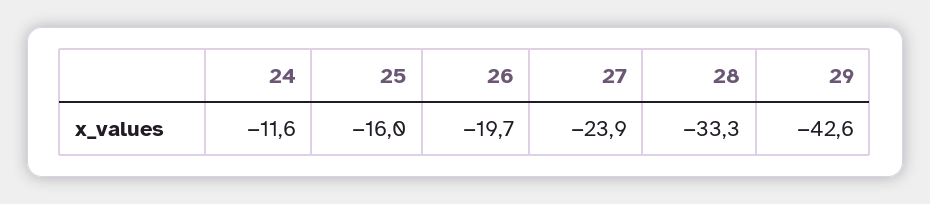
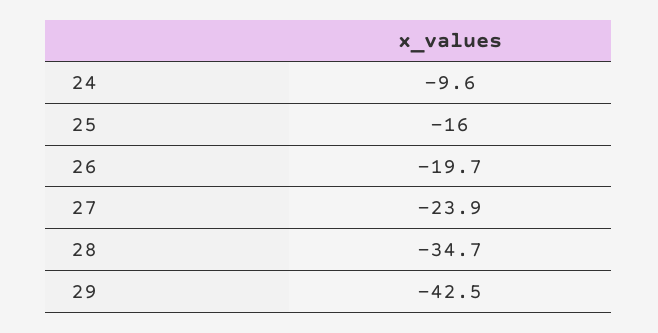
24: -11.6 -> -9.6
28: -33.3 -> -34.7
29: -42.6 -> -42.5

